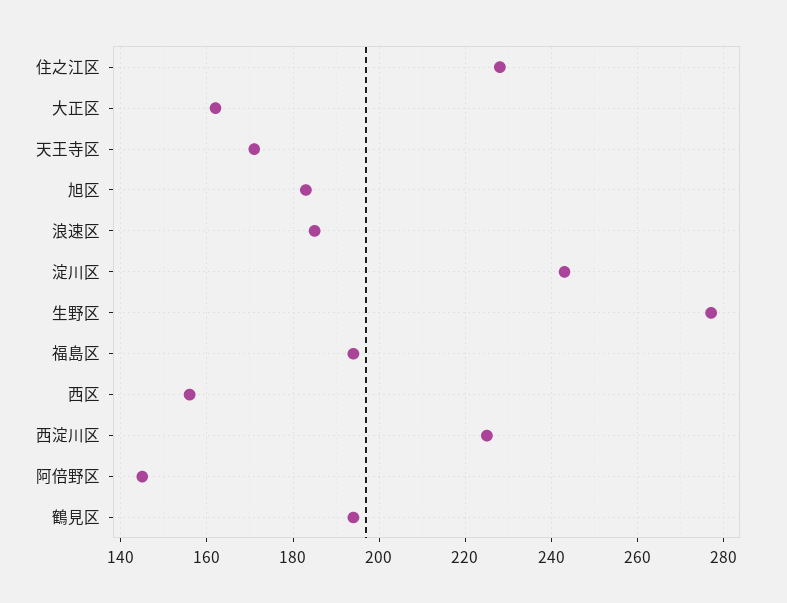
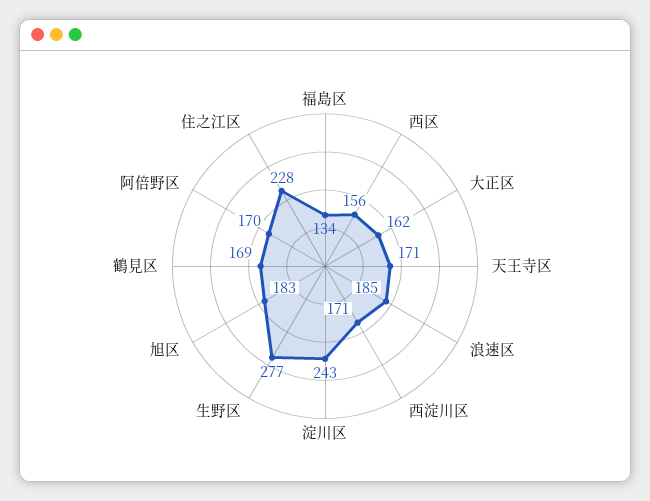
福島区: 195 -> 134
西淀川区: 225 -> 171
阿倍野区: 145 -> 170
鶴見区: 195 -> 169

